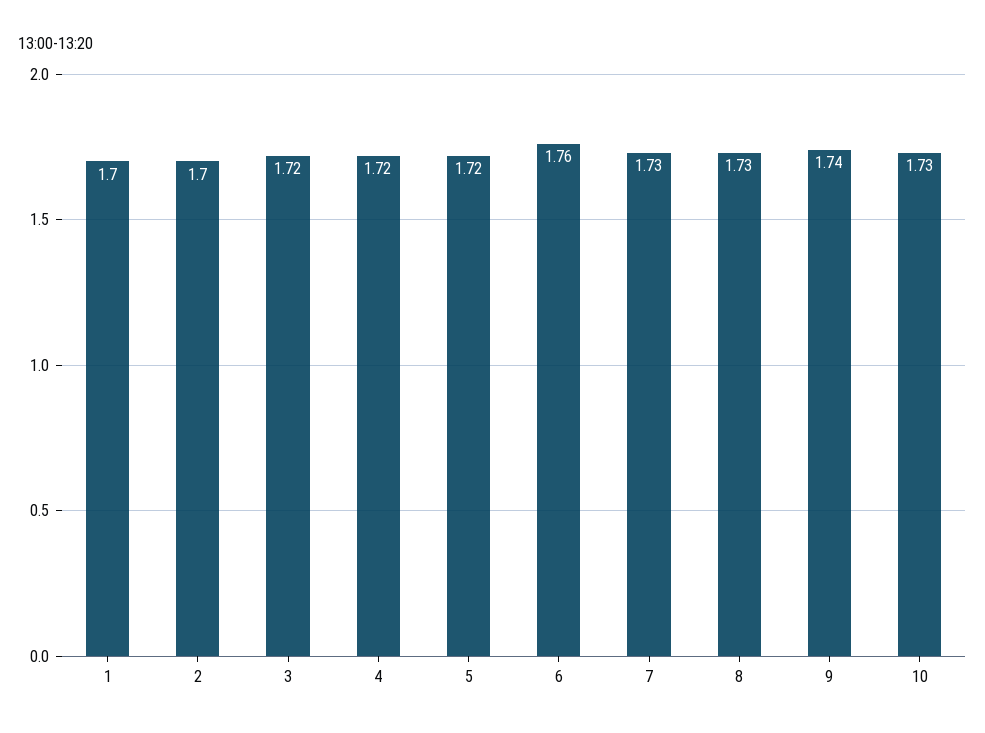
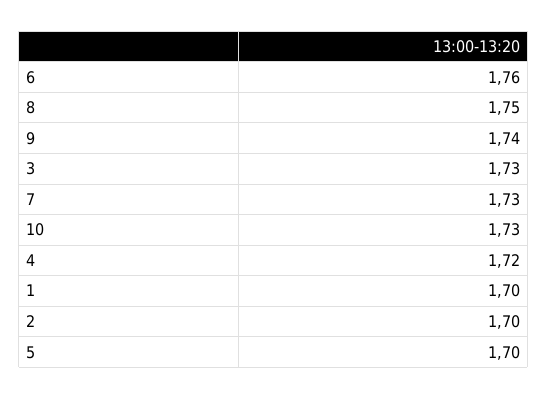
3: 1.72 -> 1.73
5: 1.72 -> 1.7
8: 1.73 -> 1.75

